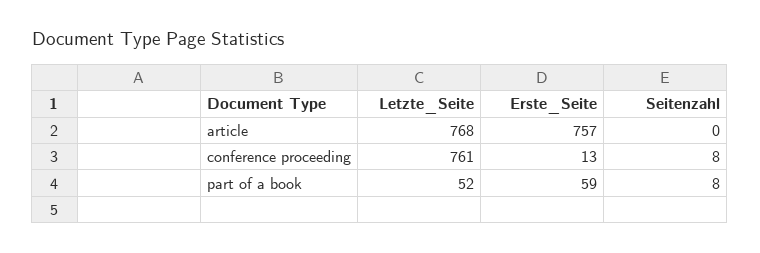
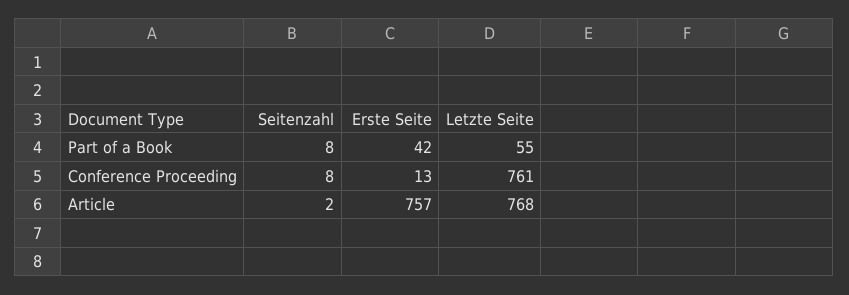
Seitenzahl, article: 0 -> 2
Letzte_Seite, part of a book: 52 -> 55
Erste_Seite, part of a book: 59 -> 42

